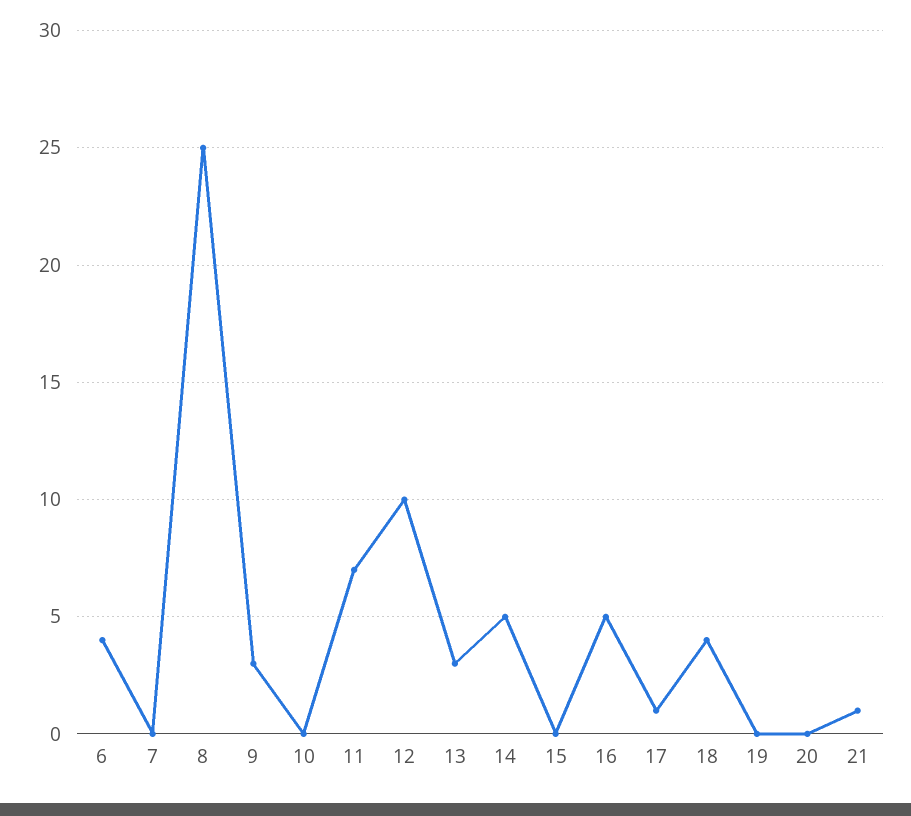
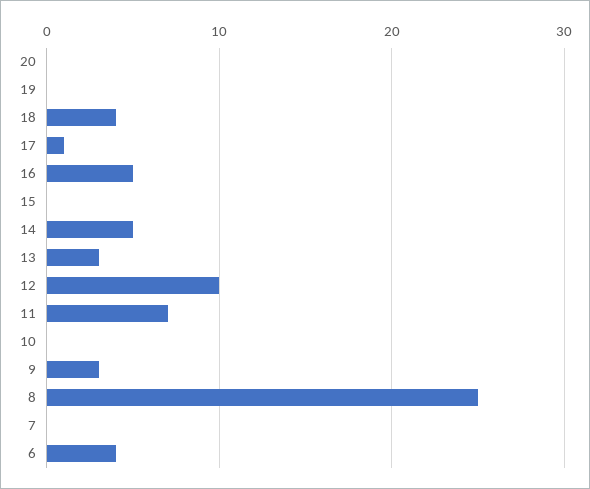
21: 1 -> none

